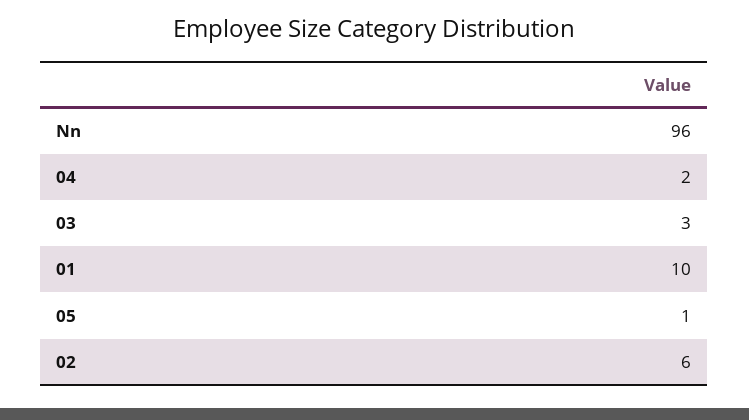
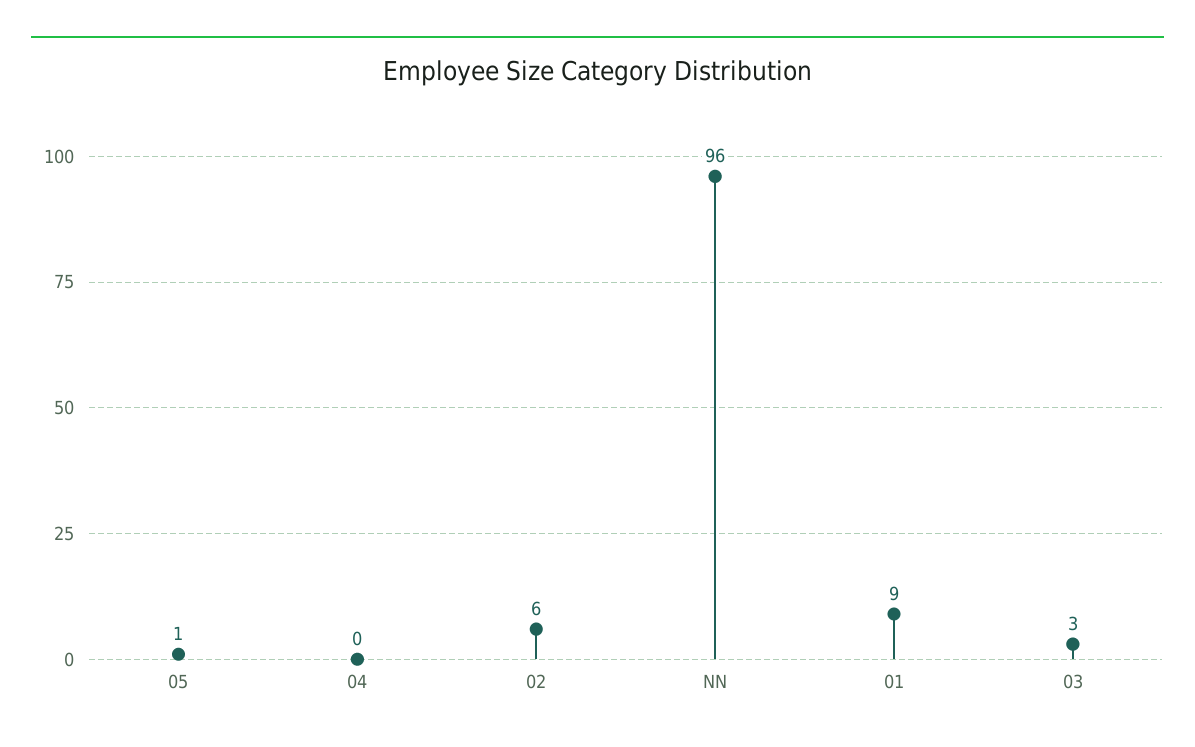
04: 2 -> 0
01: 10 -> 9

